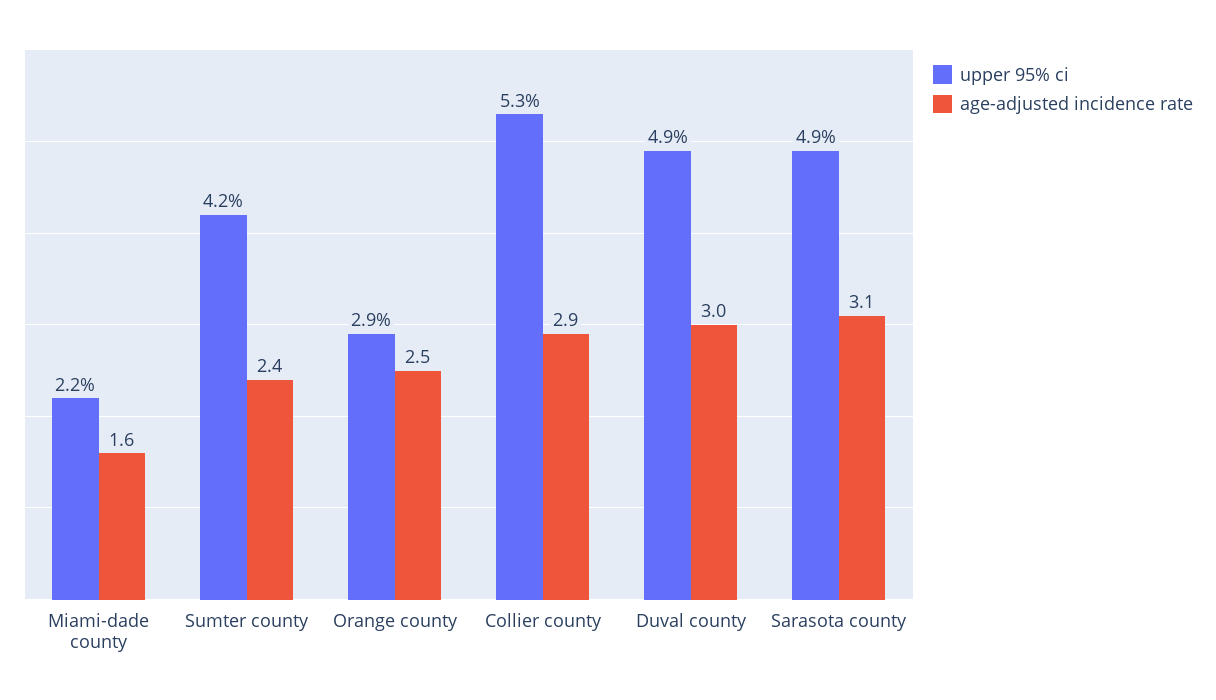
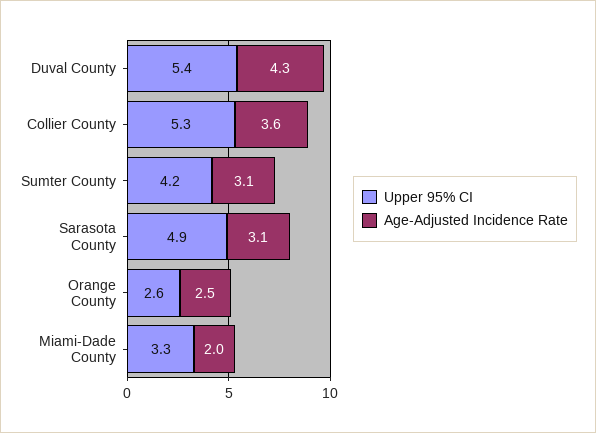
upper 95% ci, Miami-dade county: 2.2 -> 3.3
age-adjusted incidence rate, Miami-dade county: 1.6 -> 2
age-adjusted incidence rate, Sumter county: 2.4 -> 3.1
upper 95% ci, Orange county: 2.9 -> 2.6
age-adjusted incidence rate, Collier county: 2.9 -> 3.6
upper 95% ci, Duval county: 4.9 -> 5.4
age-adjusted incidence rate, Duval county: 3 -> 4.3

